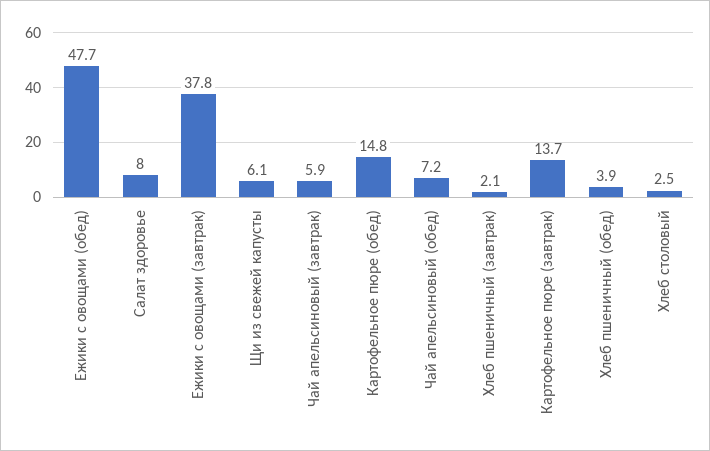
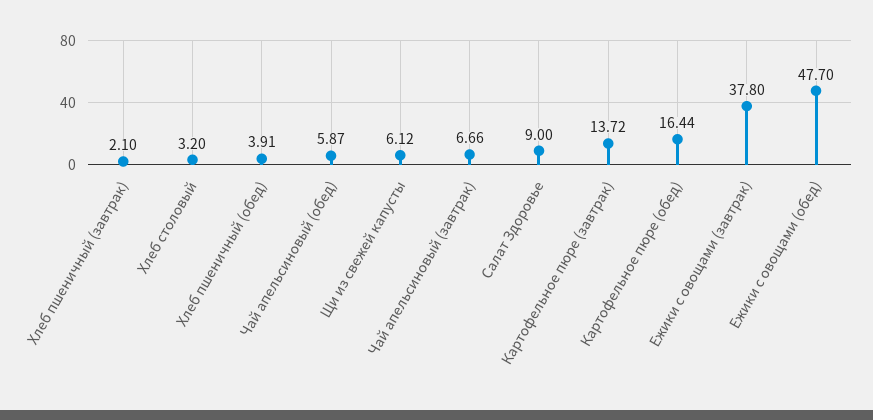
Салат здоровье: 8 -> 9
Чай апельсиновый (завтрак): 5.9 -> 6.66
Картофельное пюре (обед): 14.8 -> 16.44
Чай апельсиновый (обед): 7.2 -> 5.87
Хлеб столовый: 2.5 -> 3.2

